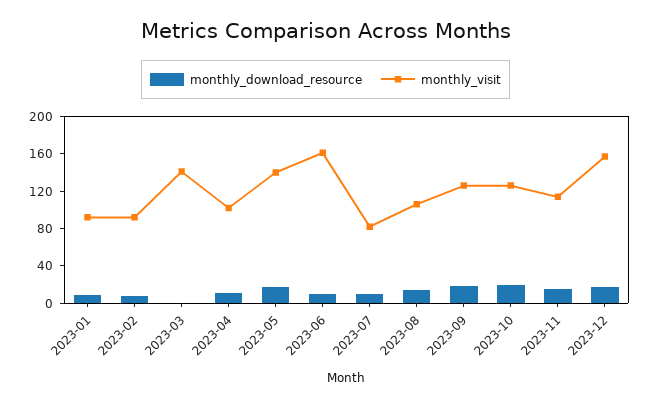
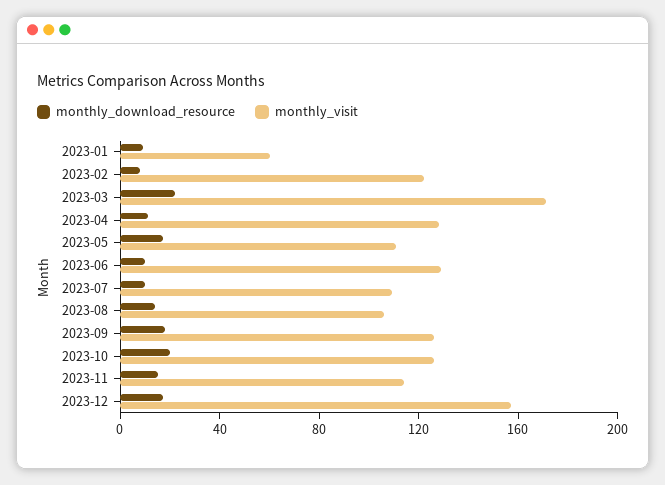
monthly_visit, 2023-01: 90 -> 60
monthly_visit, 2023-02: 90 -> 120
monthly_download_resource, 2023-03: 0 -> 20
monthly_visit, 2023-03: 140 -> 170
monthly_visit, 2023-04: 100 -> 130
monthly_visit, 2023-05: 140 -> 110
monthly_visit, 2023-06: 160 -> 130
monthly_visit, 2023-07: 80 -> 110

